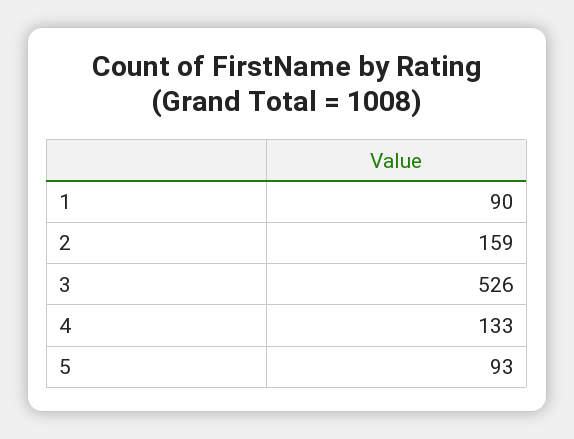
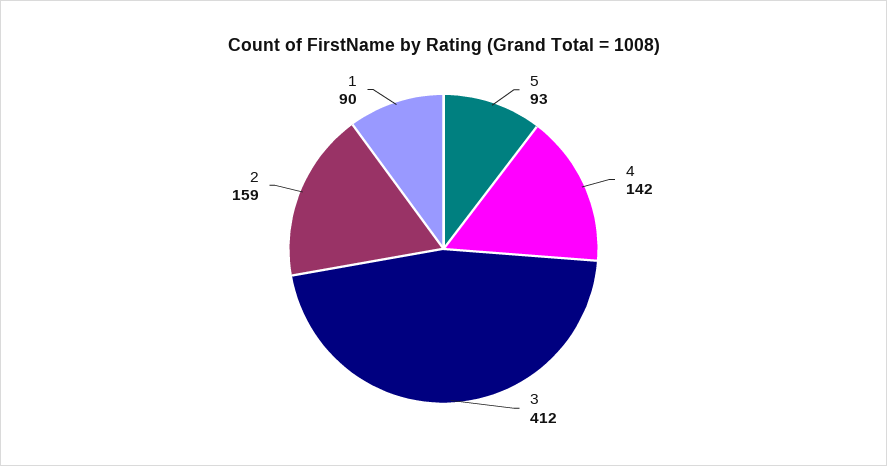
3: 526 -> 412
4: 133 -> 142

